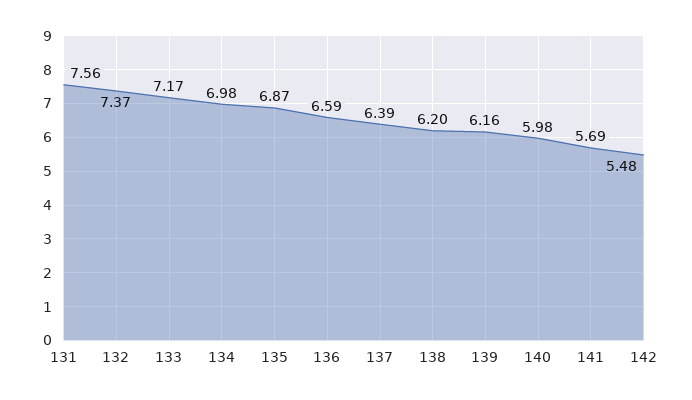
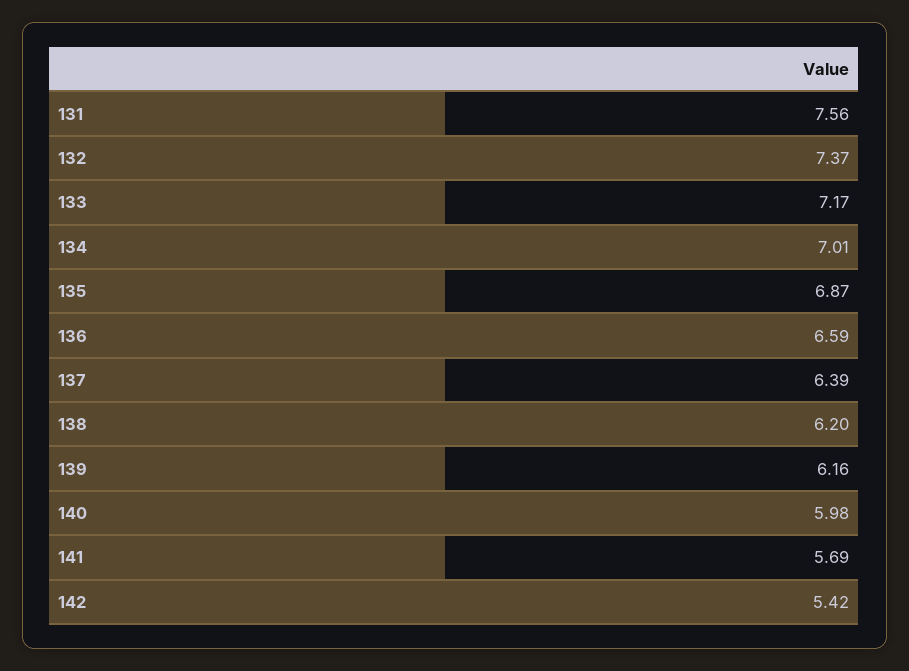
134: 6.98 -> 7.01
142: 5.48 -> 5.42

